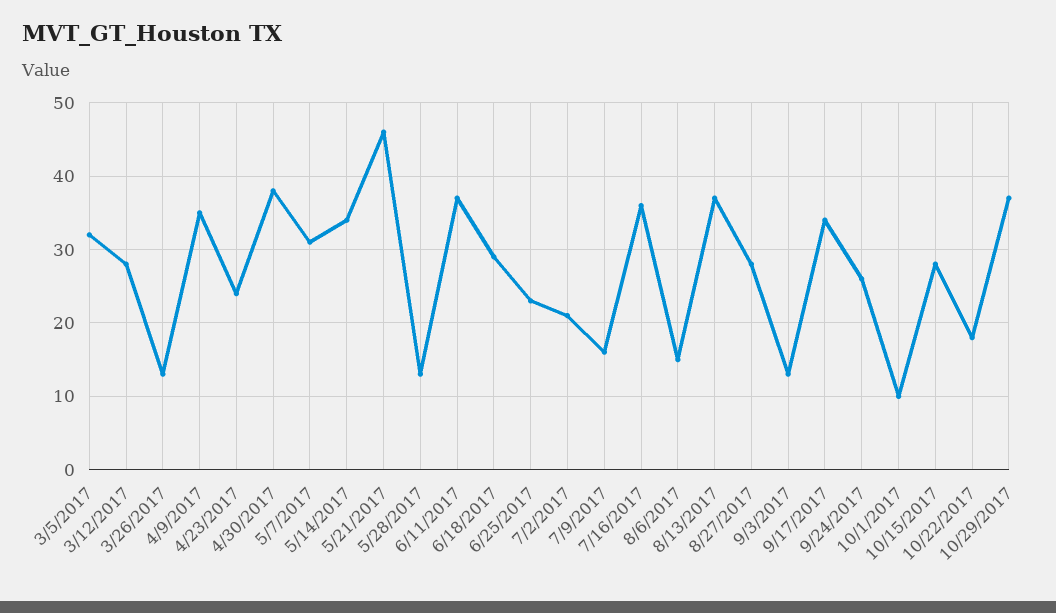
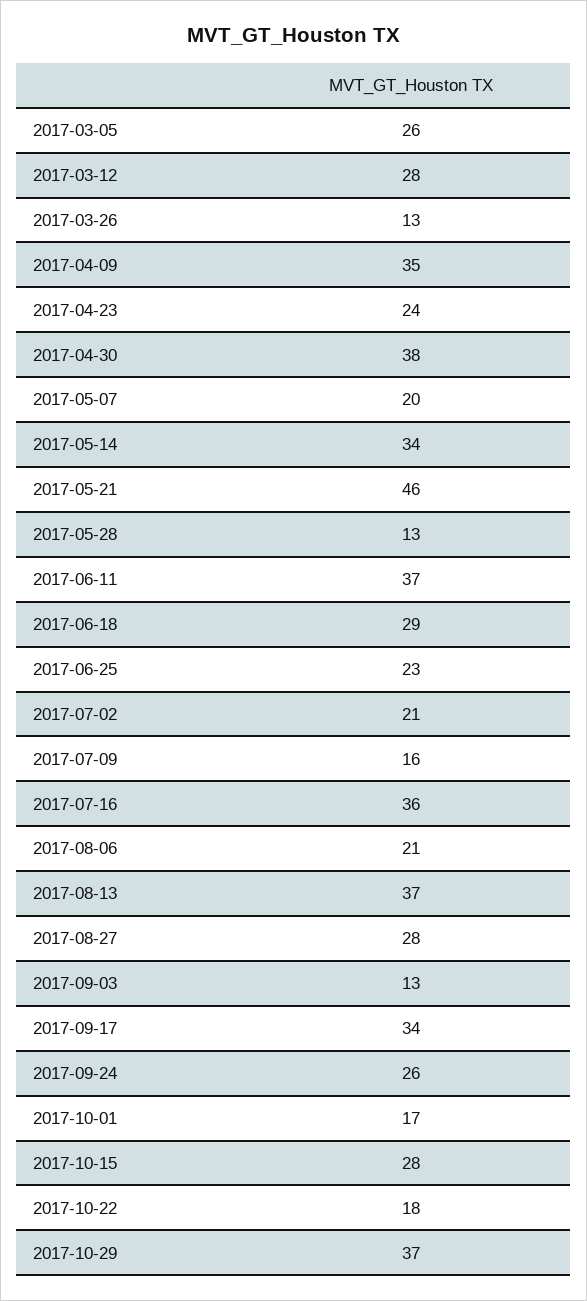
3/5/2017: 32 -> 26
5/7/2017: 31 -> 20
8/6/2017: 15 -> 21
10/1/2017: 10 -> 17

